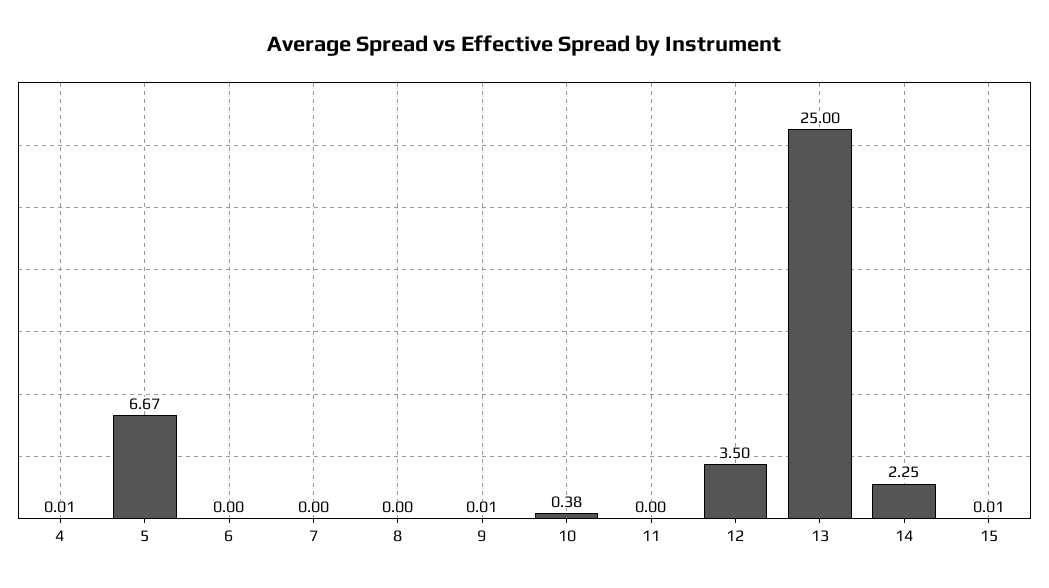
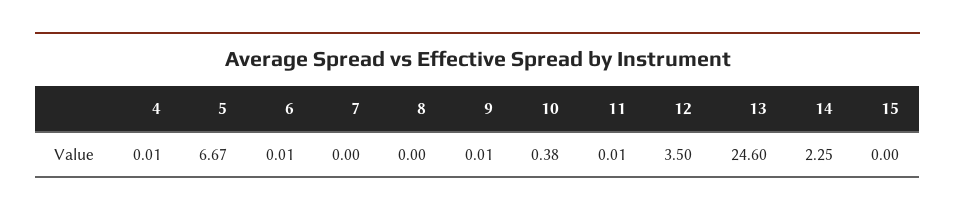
6: 0 -> 0.01
11: 0 -> 0.01
13: 25 -> 24.6
15: 0.01 -> 0

